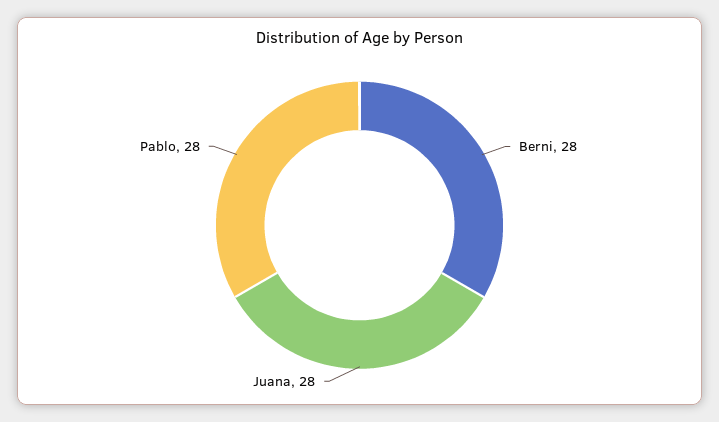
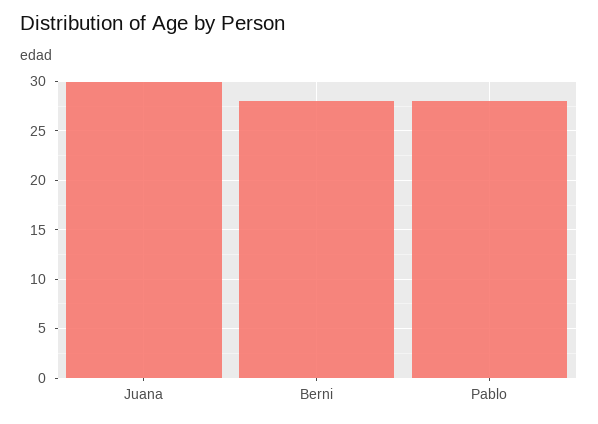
Juana: 28 -> 30

